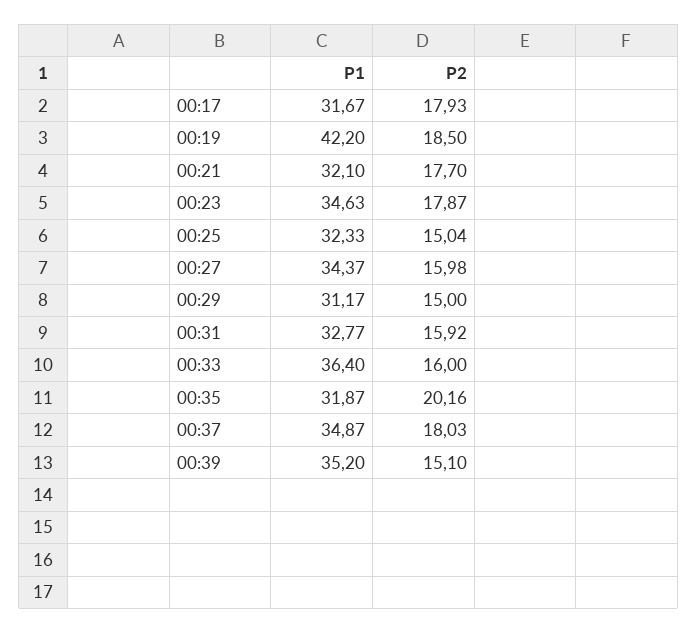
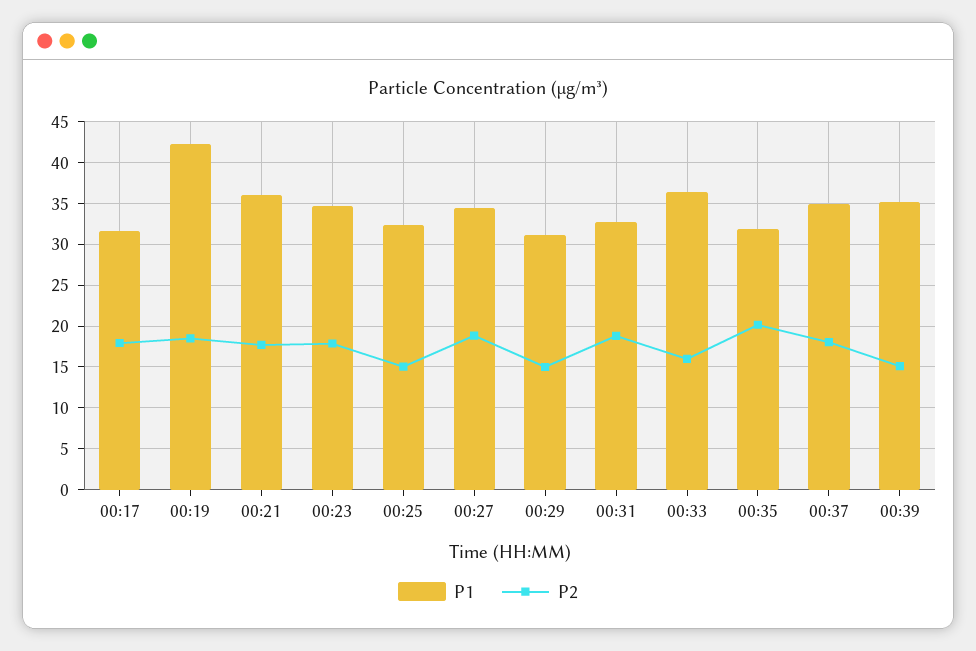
P1, 00:21: 32.1 -> 36
P2, 00:27: 15.98 -> 19
P2, 00:31: 15.92 -> 19

